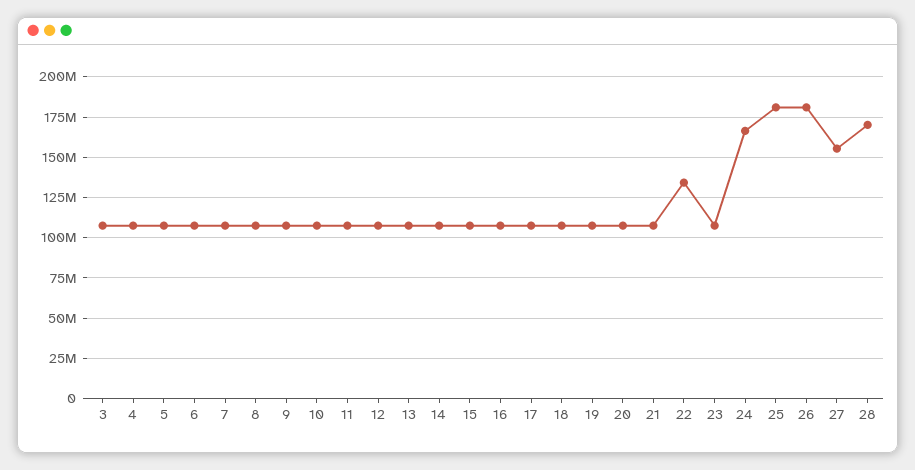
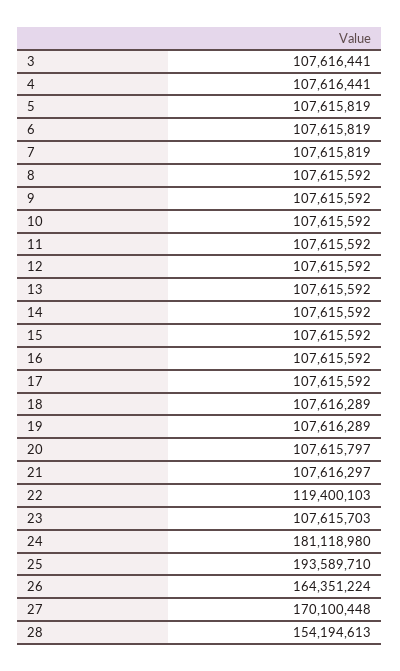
22: 135000000 -> 119400103
24: 165000000 -> 181118980
25: 180000000 -> 193589710
26: 180000000 -> 164351224
27: 155000000 -> 170100448
28: 170000000 -> 154194613

